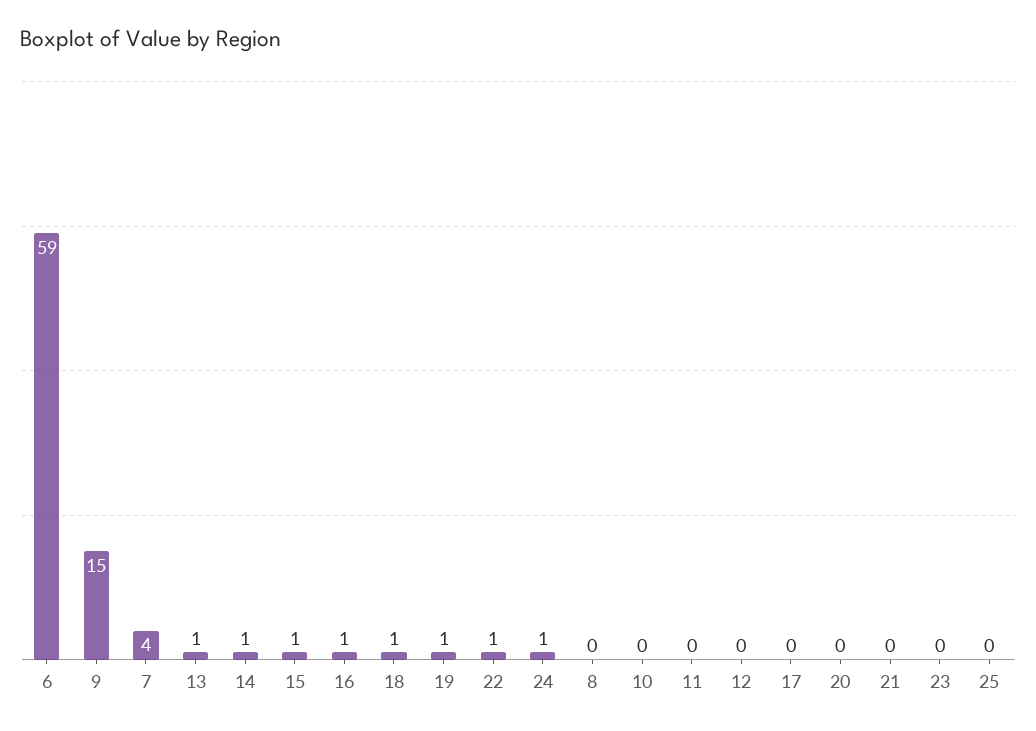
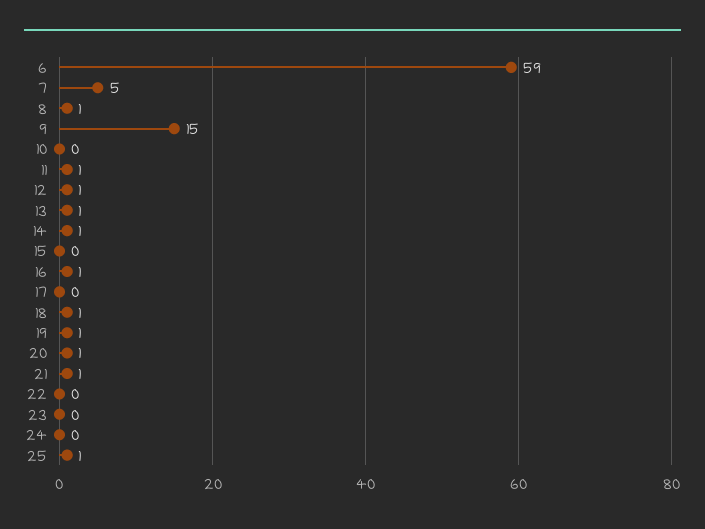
7: 4 -> 5
15: 1 -> 0
22: 1 -> 0
24: 1 -> 0
8: 0 -> 1
11: 0 -> 1
12: 0 -> 1
20: 0 -> 1
21: 0 -> 1
25: 0 -> 1

